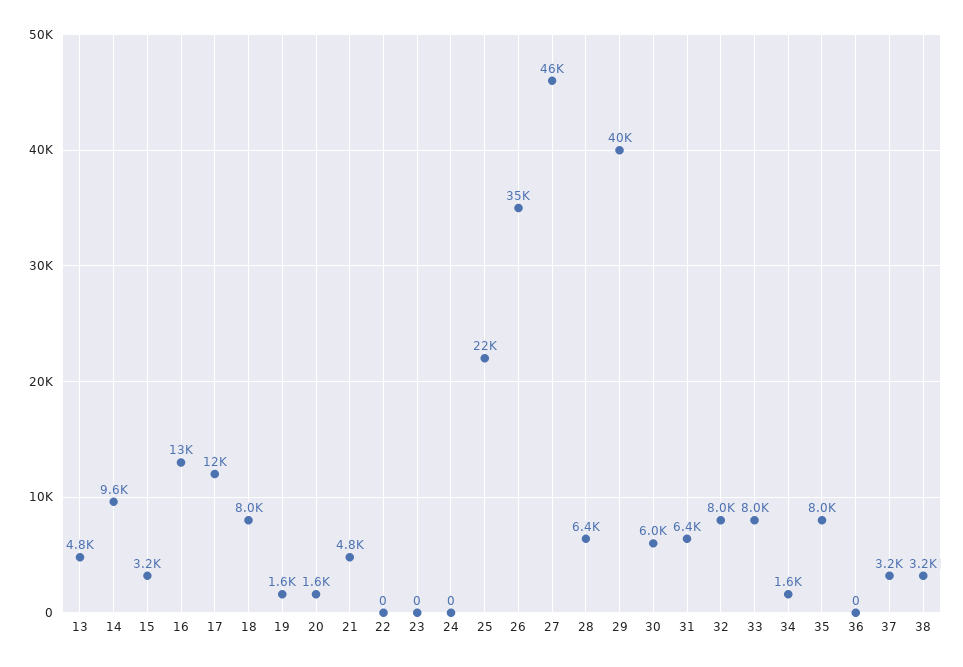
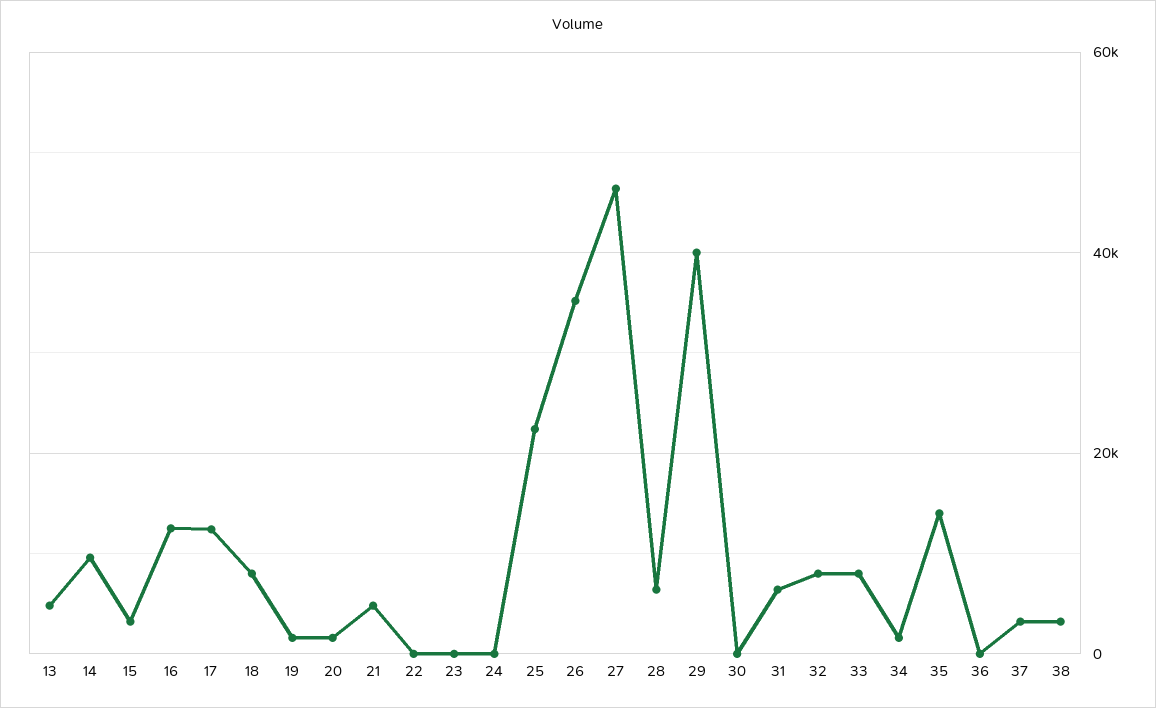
30: 6000 -> 0
35: 8000 -> 14000

